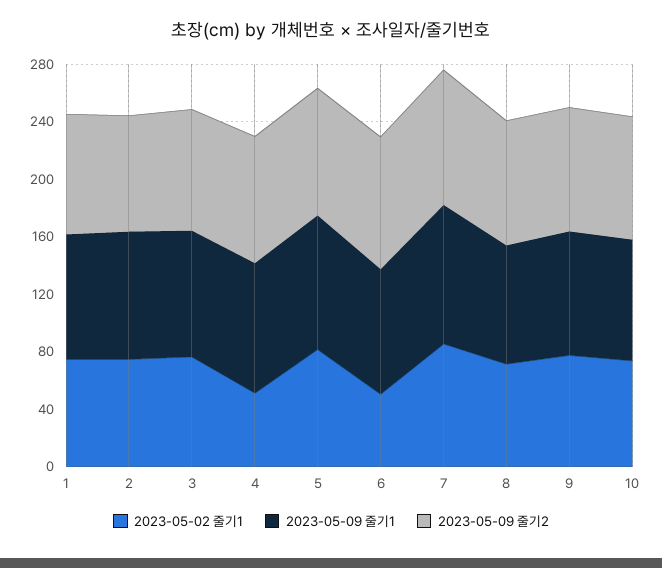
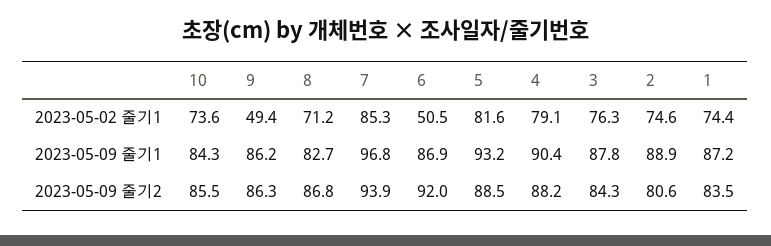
2023-05-02 줄기1, 4: 50 -> 79.1
2023-05-02 줄기1, 9: 80 -> 49.4

